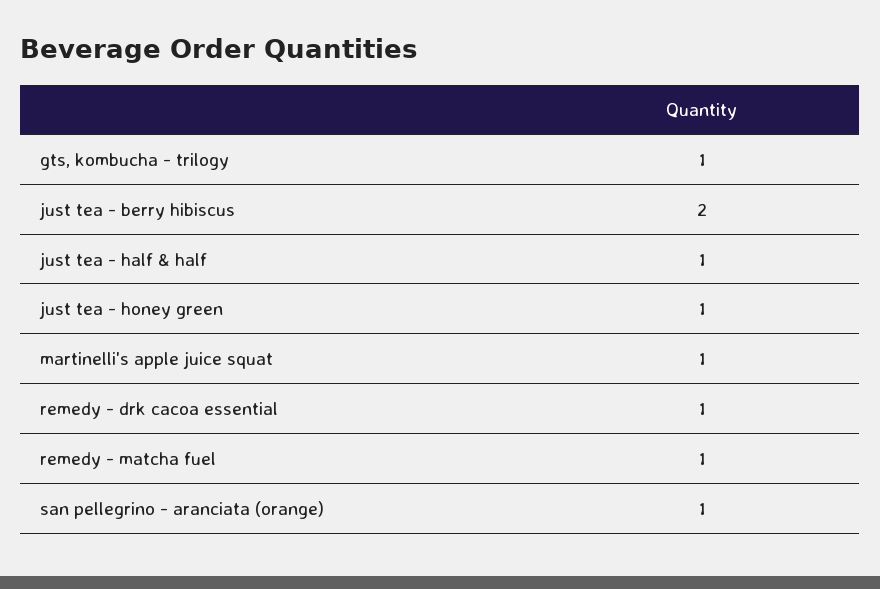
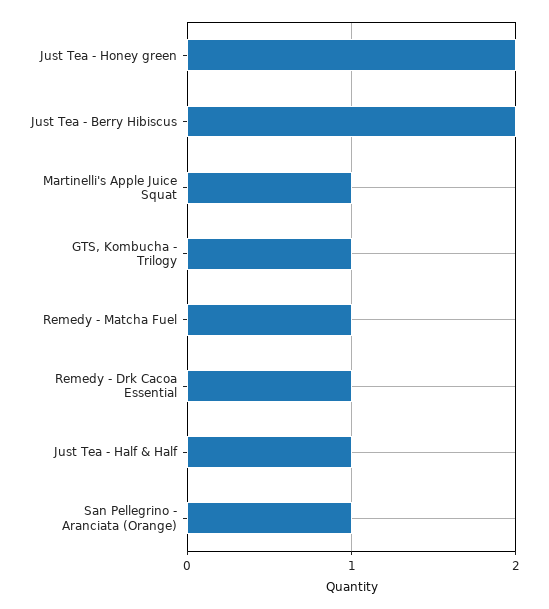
just tea - honey green: 1 -> 2

